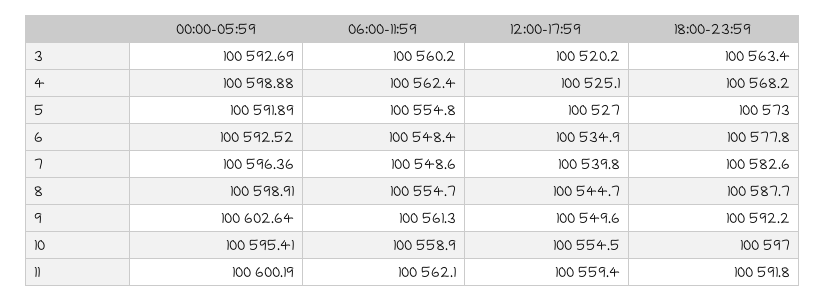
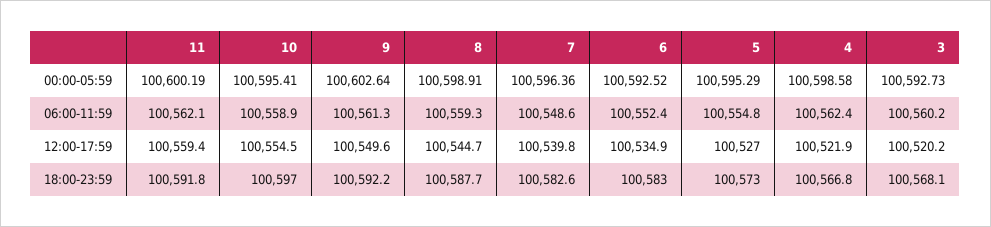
00:00-05:59, 3: 100592.69 -> 100592.73
18:00-23:59, 3: 100563.4 -> 100568.1
00:00-05:59, 4: 100598.88 -> 100598.58
12:00-17:59, 4: 100525.1 -> 100521.9
18:00-23:59, 4: 100568.2 -> 100566.8
00:00-05:59, 5: 100591.89 -> 100595.29
06:00-11:59, 6: 100548.4 -> 100552.4
18:00-23:59, 6: 100577.8 -> 100583
06:00-11:59, 8: 100554.7 -> 100559.3

